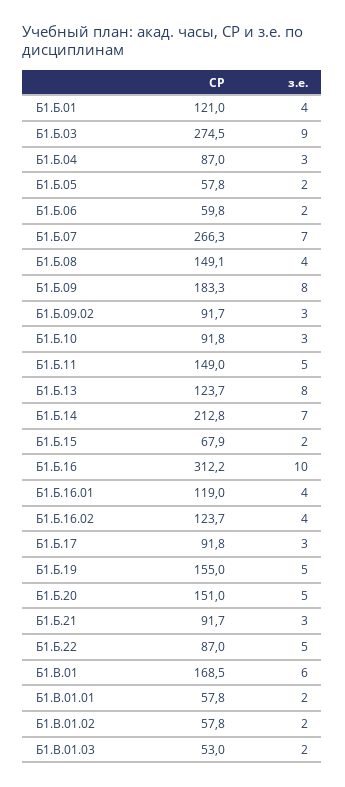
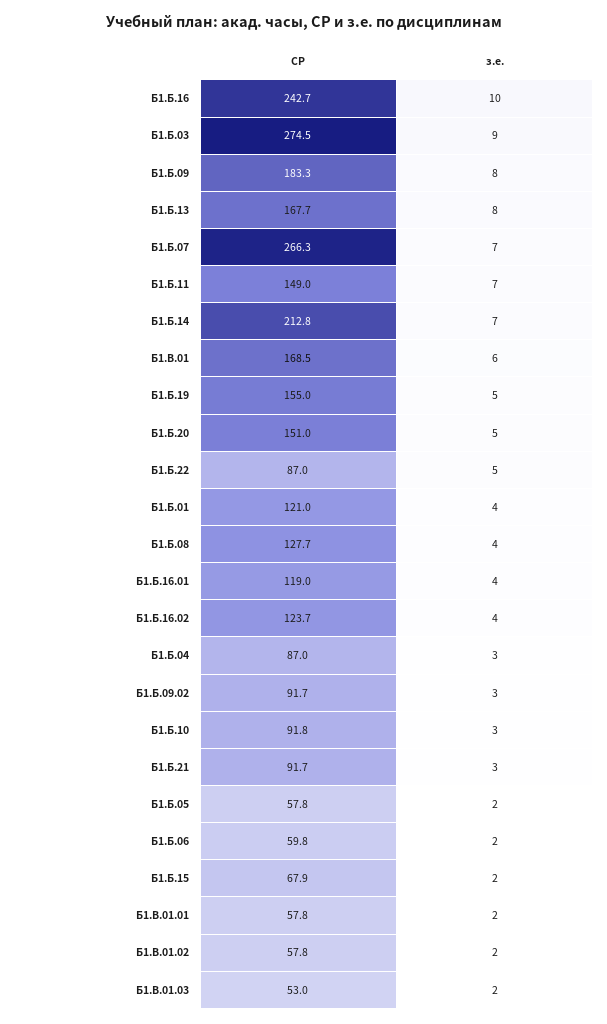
СР, Б1.Б.08: 149.1 -> 127.7
з.е., Б1.Б.11: 5 -> 7
СР, Б1.Б.13: 123.7 -> 167.7
СР, Б1.Б.16: 312.2 -> 242.7
СР, Б1.Б.17: 91.8 -> none
з.е., Б1.Б.17: 3 -> none

